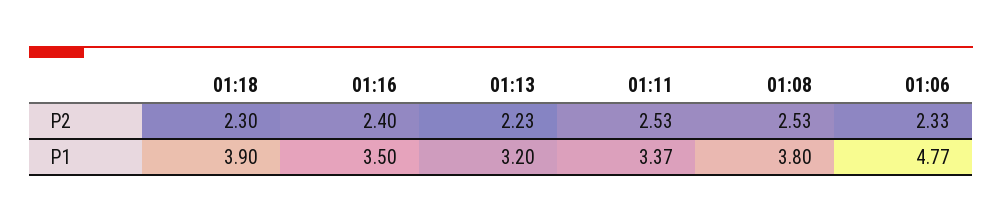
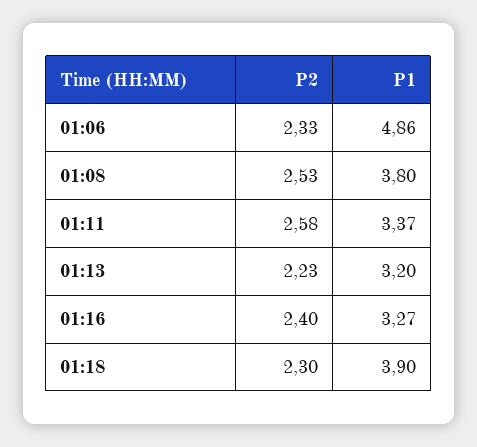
01:11, P2: 2.53 -> 2.58
01:16, P1: 3.5 -> 3.27
01:06, P1: 4.77 -> 4.86

